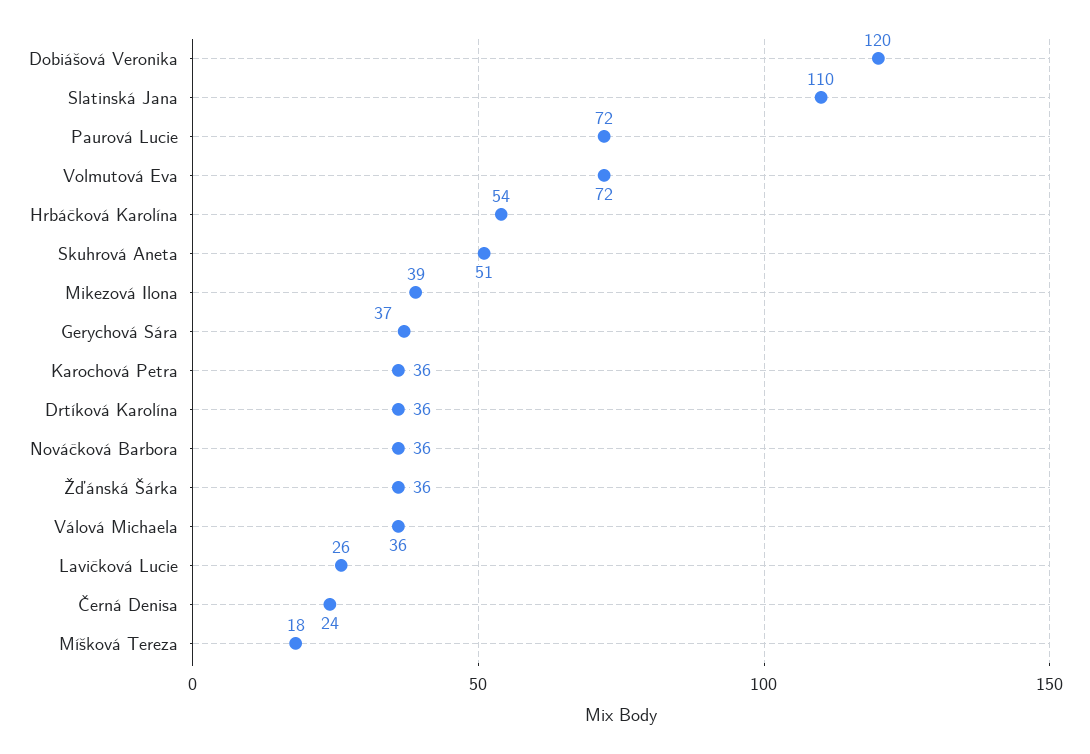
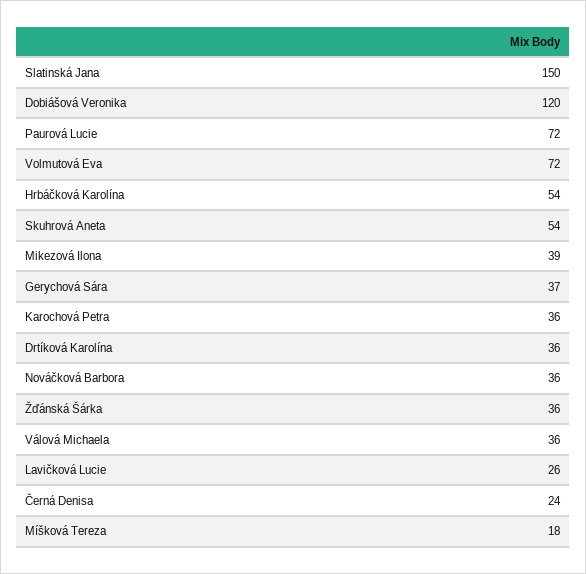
Slatinská Jana: 110 -> 150
Skuhrová Aneta: 51 -> 54

